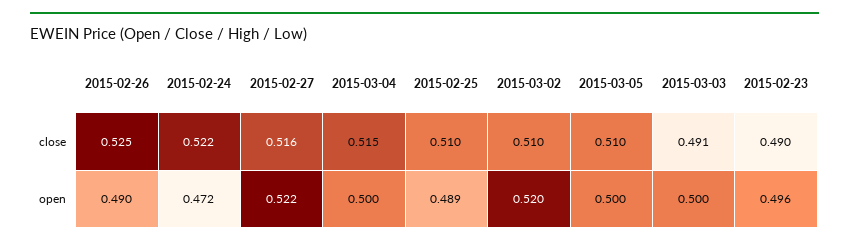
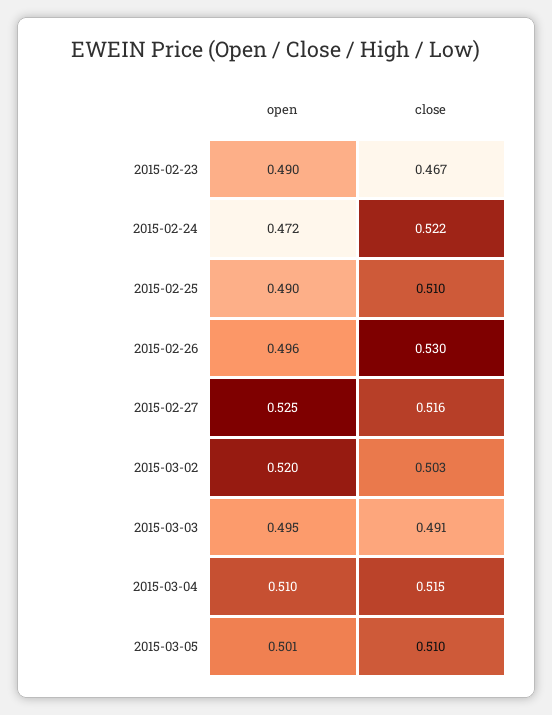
2015-02-26, close: 0.525 -> 0.53
2015-03-02, close: 0.51 -> 0.503
2015-02-23, close: 0.49 -> 0.467
2015-02-26, open: 0.49 -> 0.496
2015-02-27, open: 0.522 -> 0.525
2015-03-04, open: 0.5 -> 0.51
2015-02-25, open: 0.489 -> 0.49
2015-03-05, open: 0.5 -> 0.501
2015-03-03, open: 0.5 -> 0.495
2015-02-23, open: 0.496 -> 0.49

